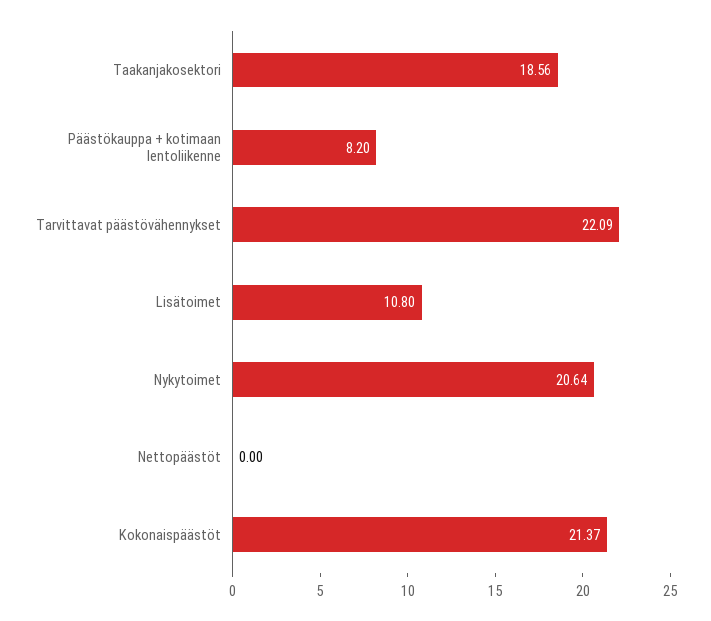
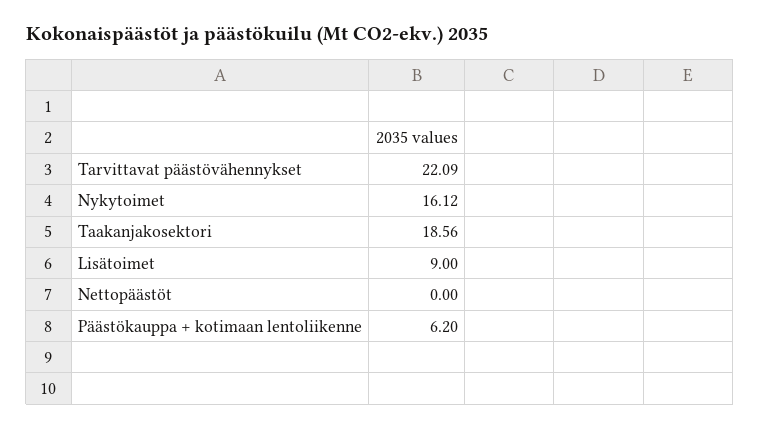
Päästökauppa + kotimaan lentoliikenne: 8.2 -> 6.2
Lisätoimet: 10.8 -> 9
Nykytoimet: 20.64 -> 16.12
Kokonaispäästöt: 21.37 -> none

